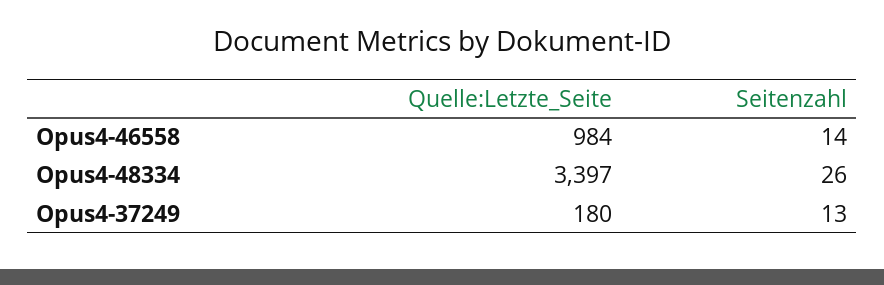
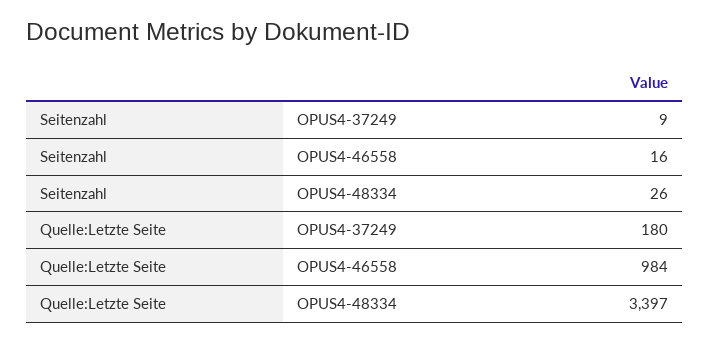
Seitenzahl, Opus4-46558: 14 -> 16
Seitenzahl, Opus4-37249: 13 -> 9

